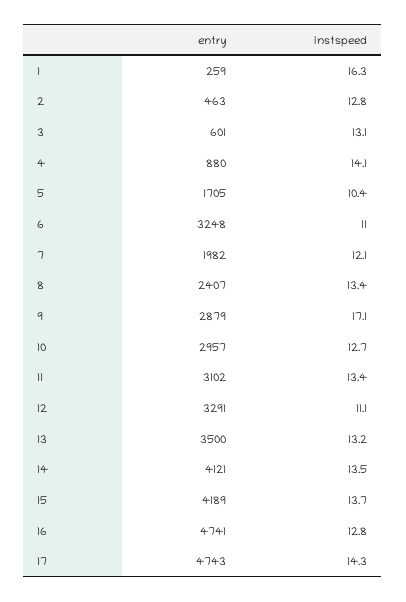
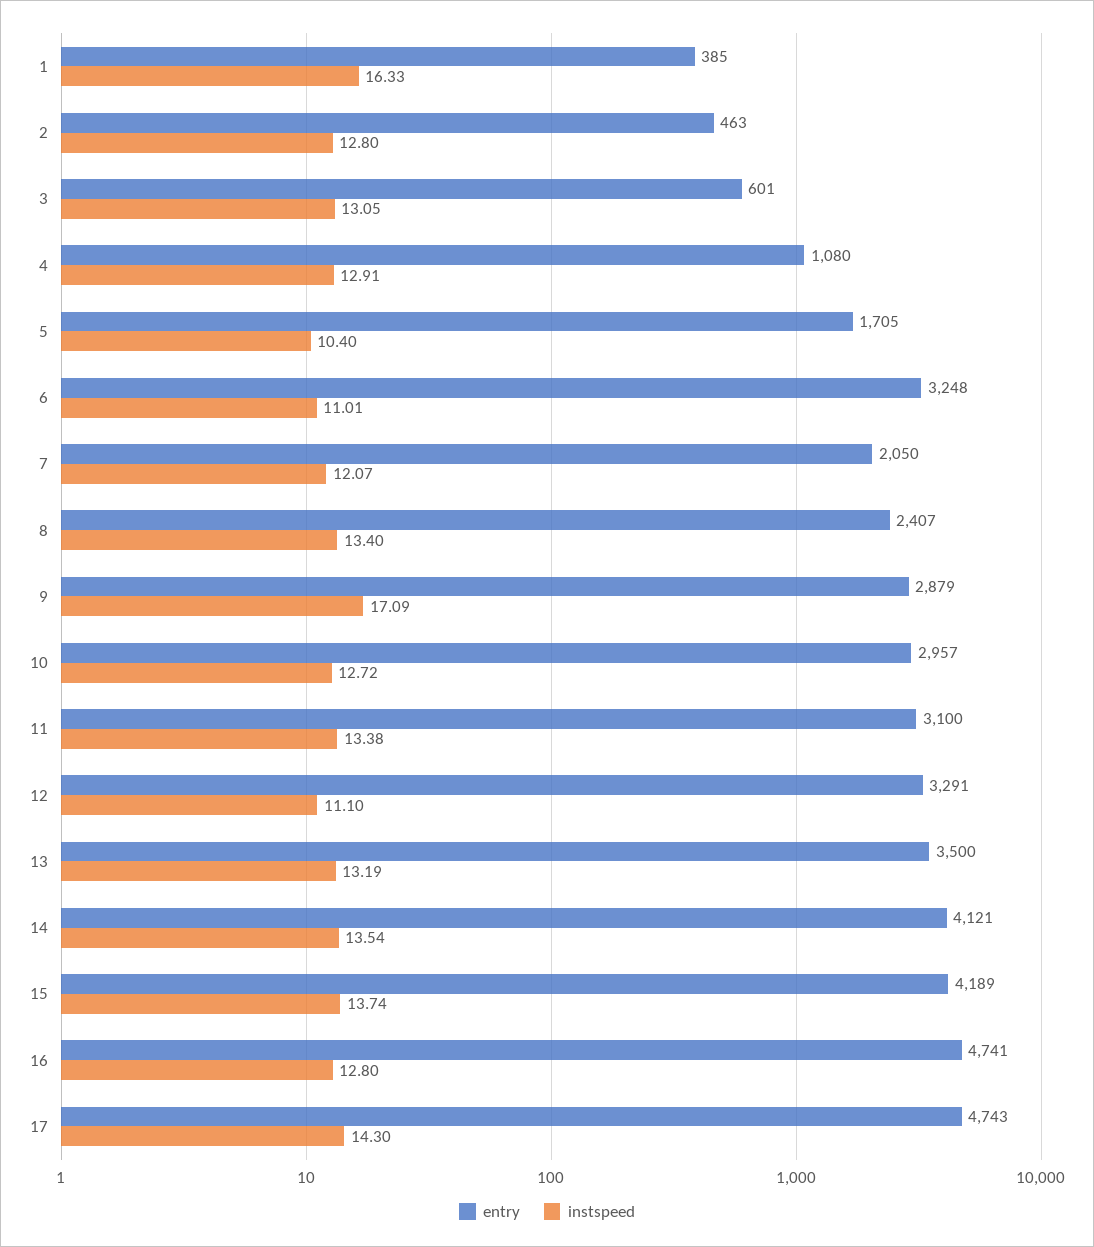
entry, 1: 259 -> 385
entry, 4: 880 -> 1080
instspeed, 4: 14.1 -> 12.91
entry, 7: 1982 -> 2050
entry, 11: 3102 -> 3100

